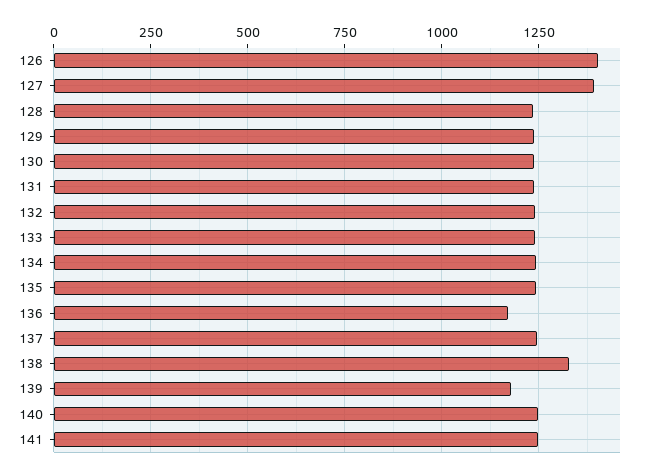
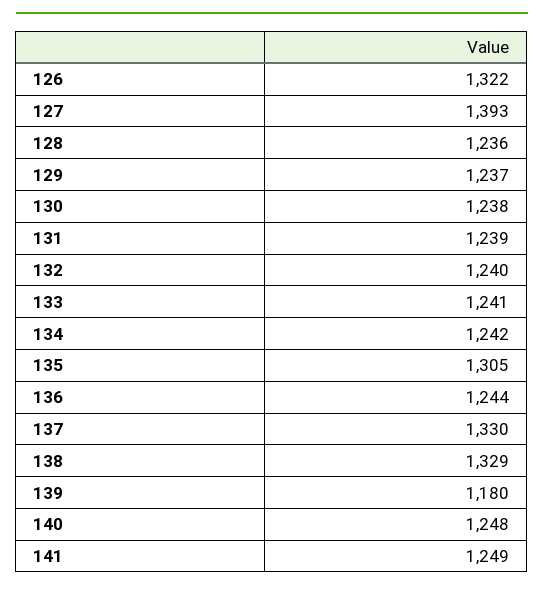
126: 1400 -> 1322
135: 1250 -> 1305
136: 1175 -> 1244
137: 1250 -> 1330

